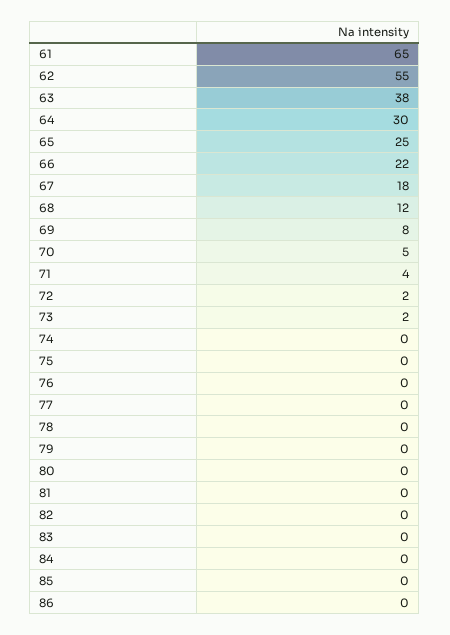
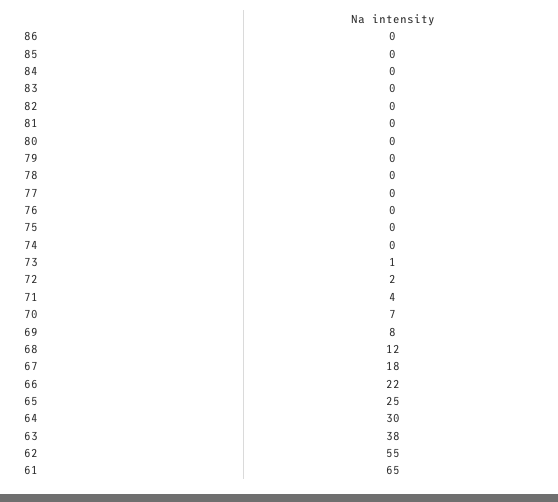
70: 5 -> 7
73: 2 -> 1

